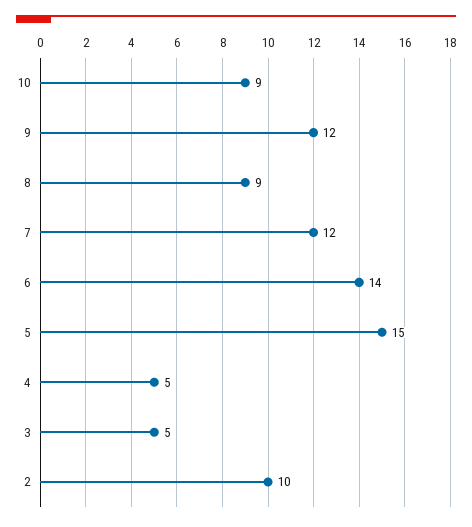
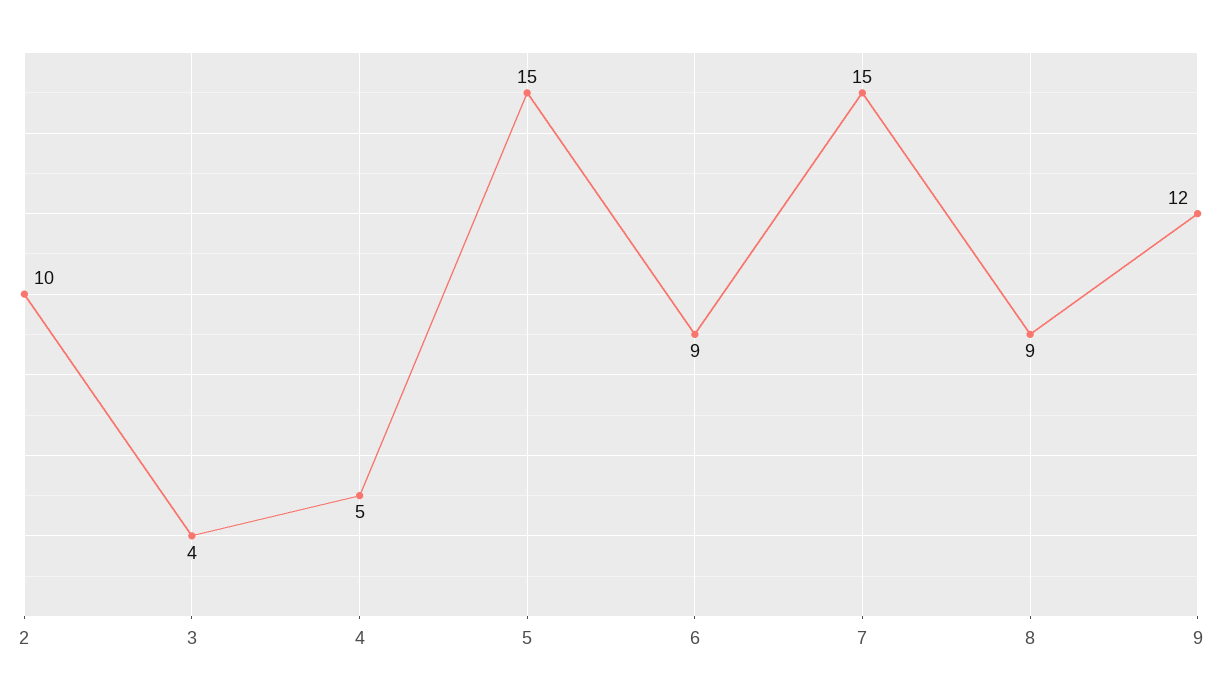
10: 9 -> none
7: 12 -> 15
6: 14 -> 9
3: 5 -> 4

